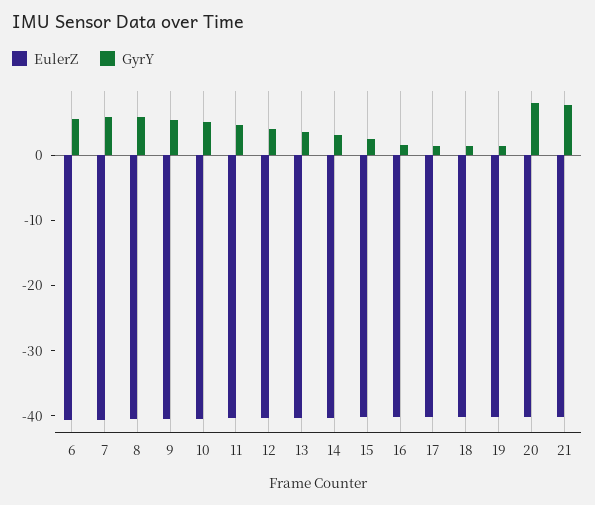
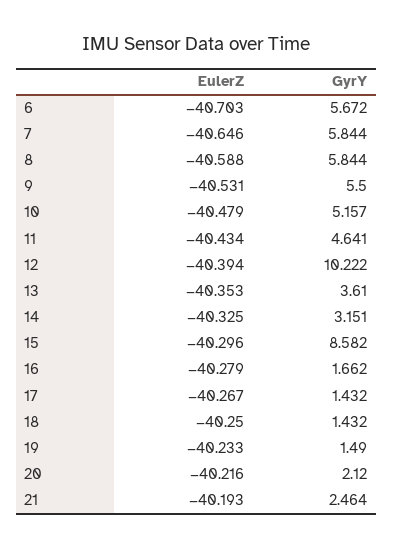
GyrY, 12: 4 -> 10.222
GyrY, 15: 2 -> 8.582
GyrY, 20: 8 -> 2.12
GyrY, 21: 8 -> 2.464

